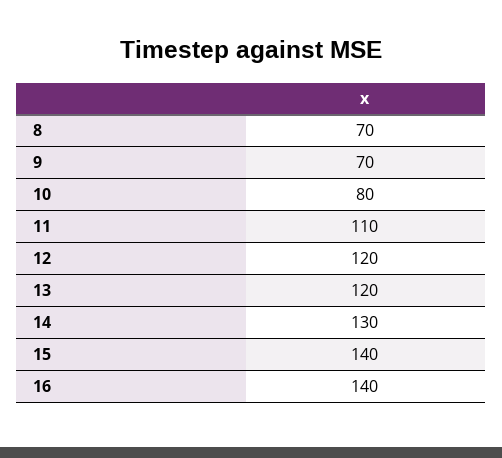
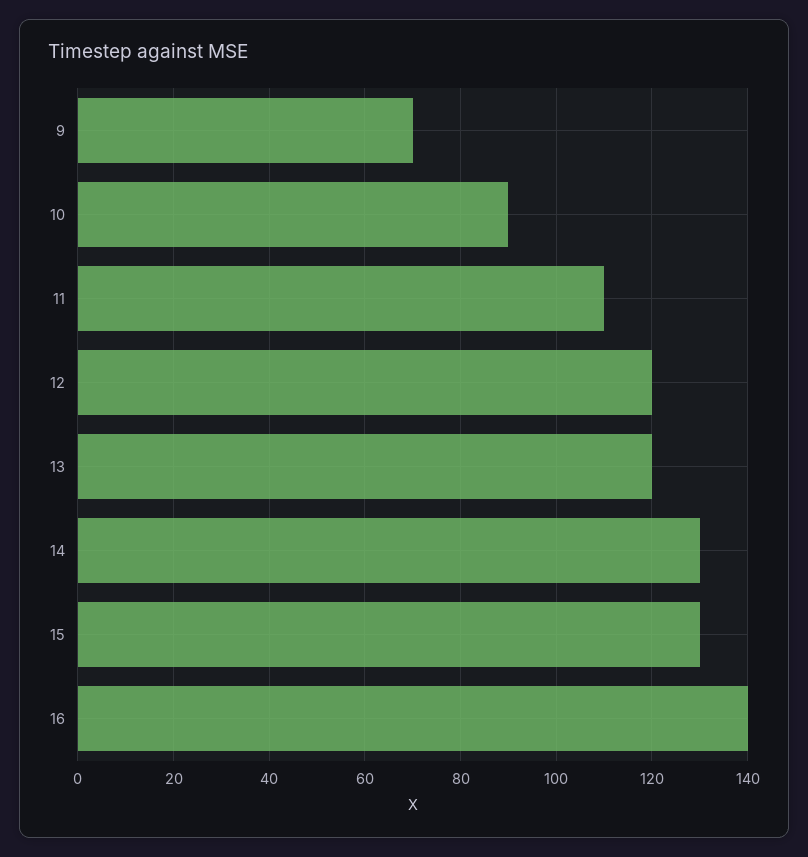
8: 70 -> none
10: 80 -> 90
15: 140 -> 130

